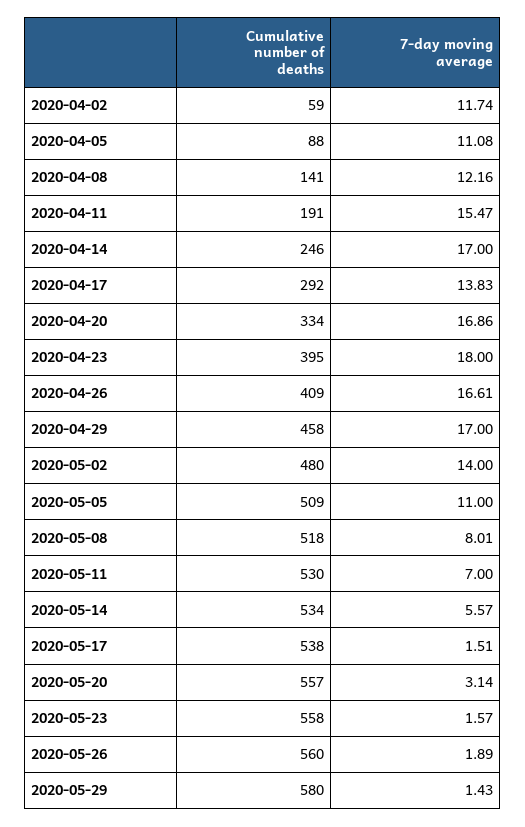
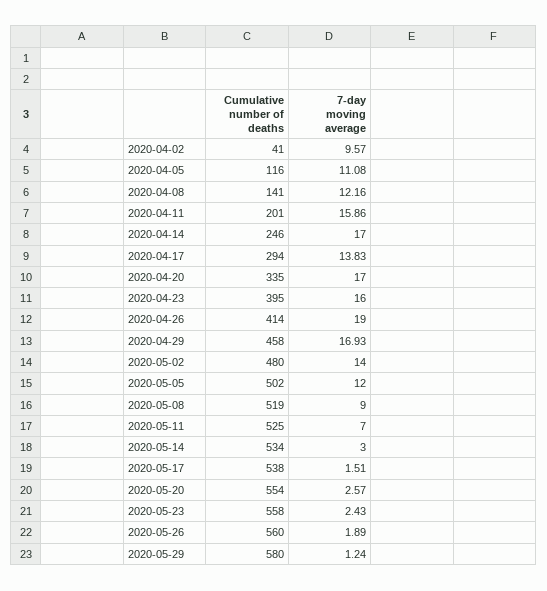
Cumulative number of deaths, 2020-04-02: 59 -> 41
7-day moving average, 2020-04-02: 11.74 -> 9.57
Cumulative number of deaths, 2020-04-05: 88 -> 116
Cumulative number of deaths, 2020-04-11: 191 -> 201
7-day moving average, 2020-04-11: 15.47 -> 15.86
Cumulative number of deaths, 2020-04-17: 292 -> 294
Cumulative number of deaths, 2020-04-20: 334 -> 335
7-day moving average, 2020-04-20: 16.86 -> 17
7-day moving average, 2020-04-23: 18 -> 16
Cumulative number of deaths, 2020-04-26: 409 -> 414
7-day moving average, 2020-04-26: 16.61 -> 19
7-day moving average, 2020-04-29: 17 -> 16.93
Cumulative number of deaths, 2020-05-05: 509 -> 502
7-day moving average, 2020-05-05: 11 -> 12
Cumulative number of deaths, 2020-05-08: 518 -> 519
7-day moving average, 2020-05-08: 8.01 -> 9
Cumulative number of deaths, 2020-05-11: 530 -> 525
7-day moving average, 2020-05-14: 5.57 -> 3
Cumulative number of deaths, 2020-05-20: 557 -> 554
7-day moving average, 2020-05-20: 3.14 -> 2.57
7-day moving average, 2020-05-23: 1.57 -> 2.43
7-day moving average, 2020-05-29: 1.43 -> 1.24

